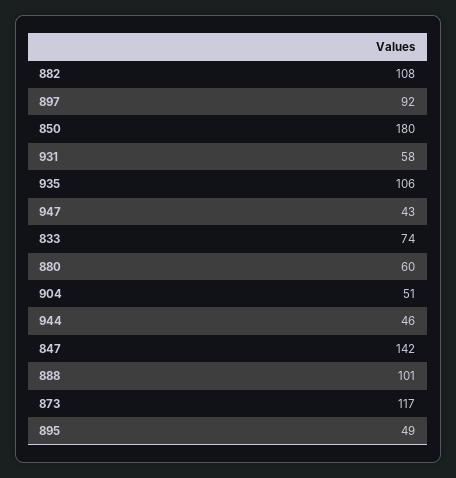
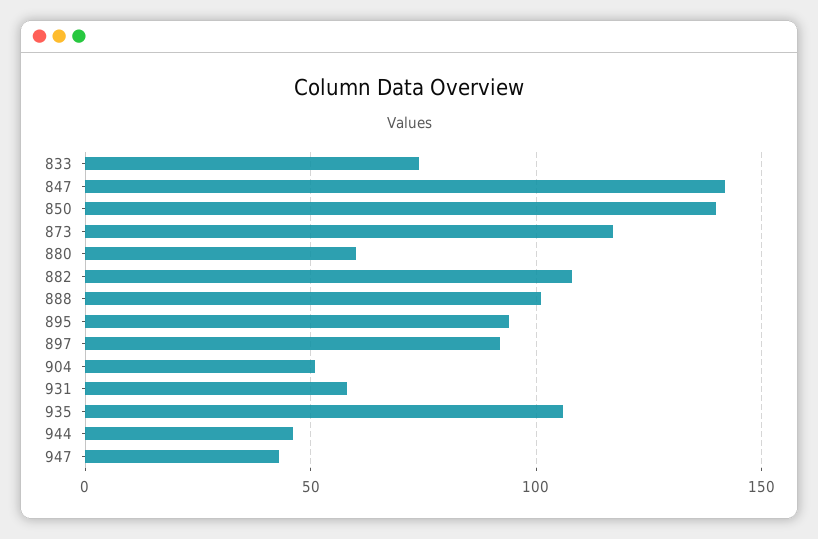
850: 180 -> 140
895: 49 -> 95

